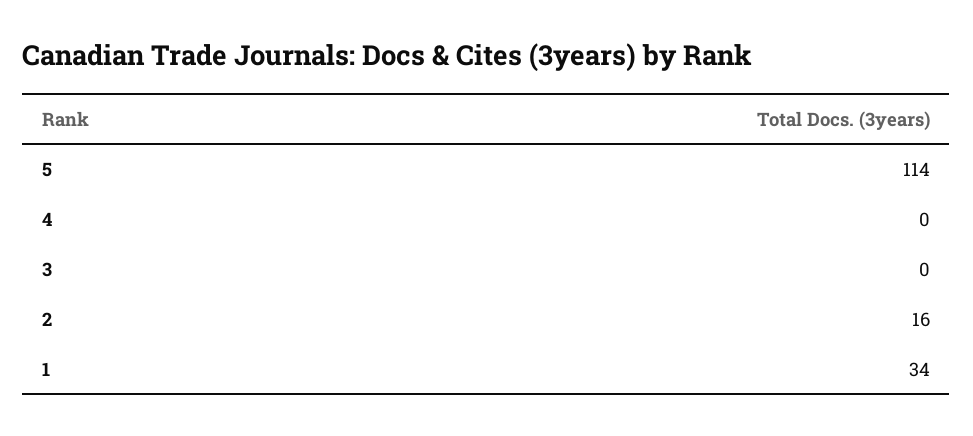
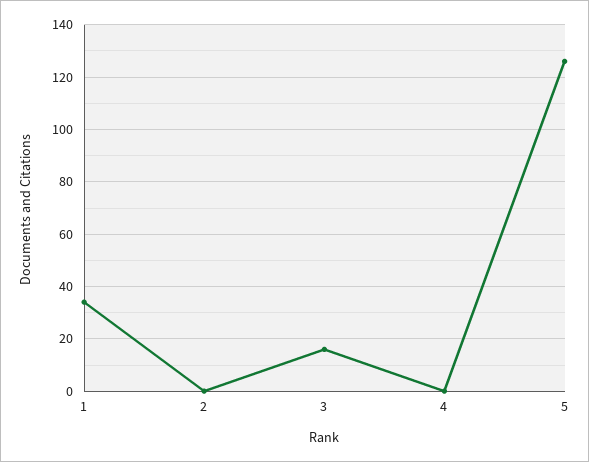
5: 114 -> 125
3: 0 -> 15
2: 16 -> 0

